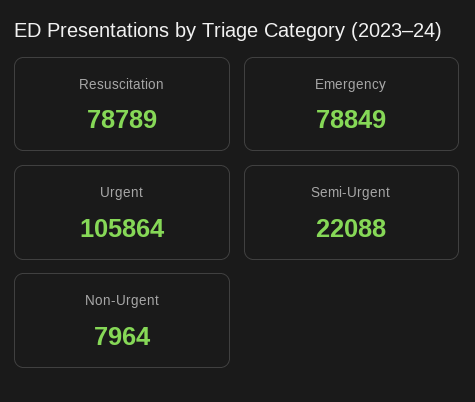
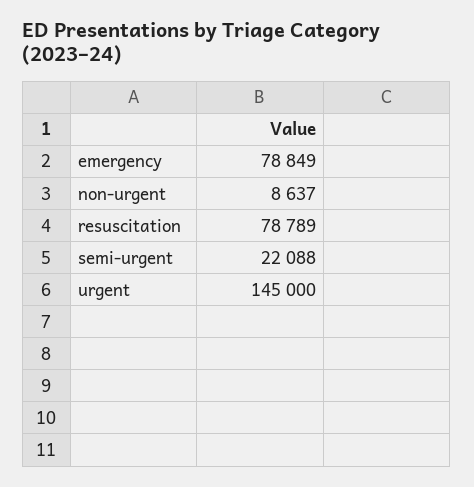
Urgent: 105864 -> 145000
Non-Urgent: 7964 -> 8637

